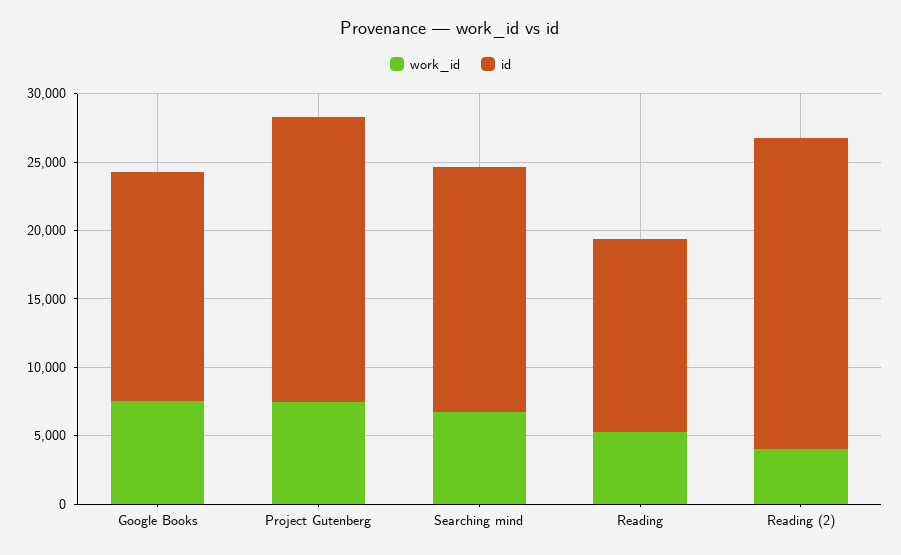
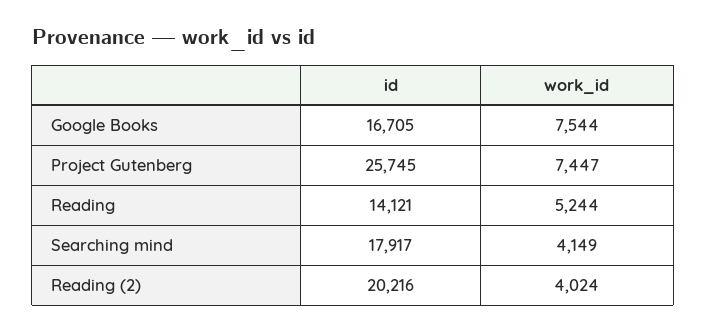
id, Project Gutenberg: 21000 -> 25745
work_id, Searching mind: 7000 -> 4149
id, Reading (2): 23000 -> 20216

